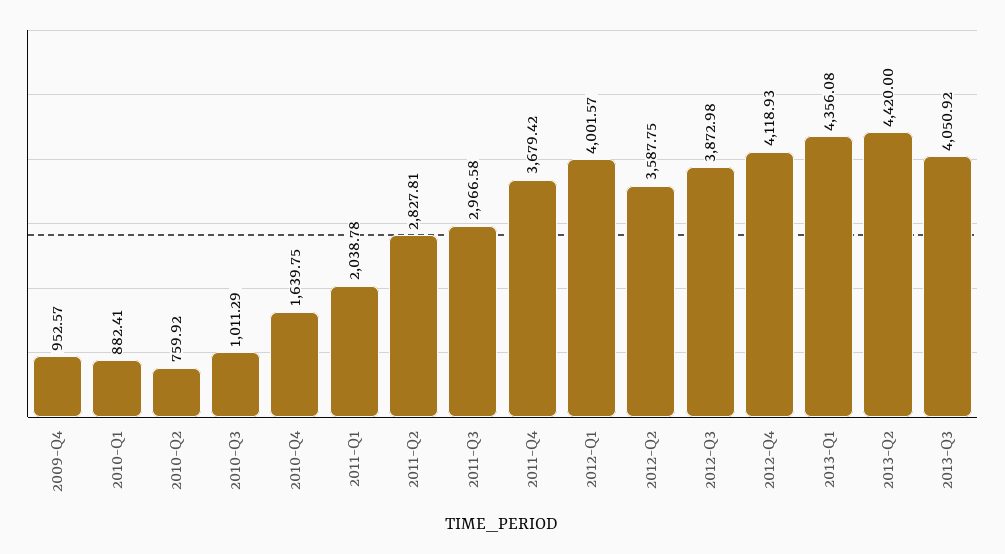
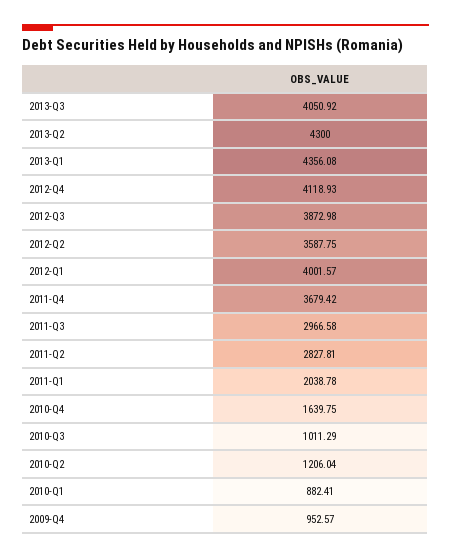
2010-Q2: 759.92 -> 1206.04
2013-Q2: 4420 -> 4300

